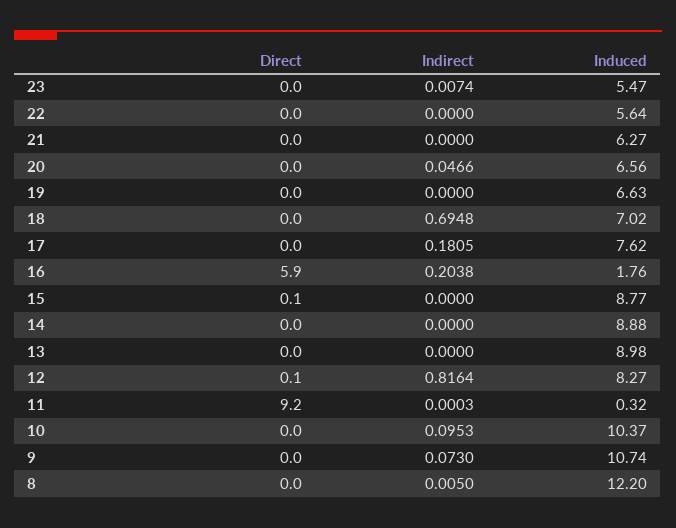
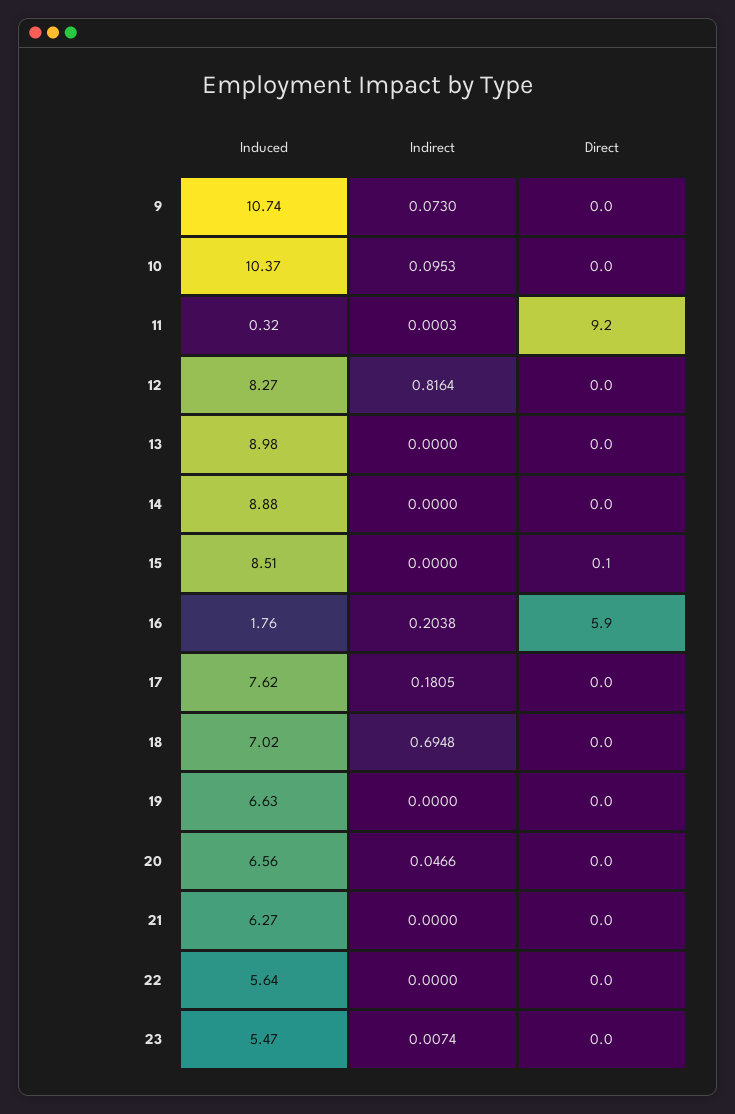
Induced, 15: 8.77 -> 8.51
Direct, 12: 0.1 -> 0
Direct, 8: 0 -> none
Indirect, 8: 0.005 -> none
Induced, 8: 12.2 -> none

